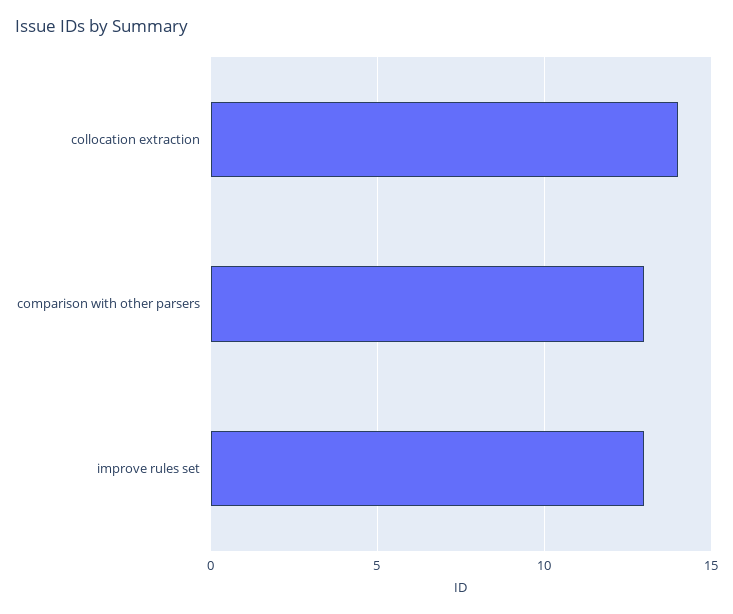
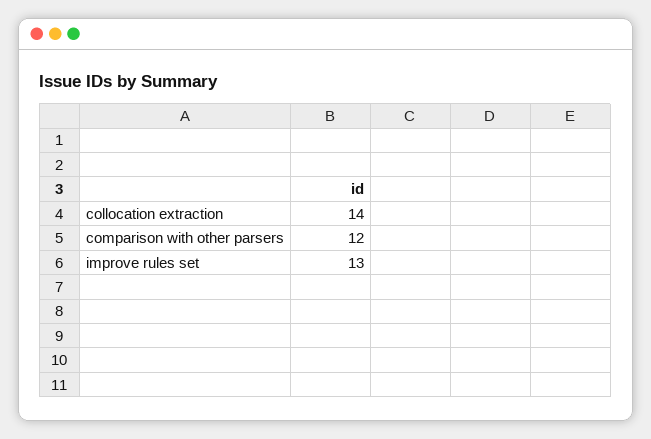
comparison with other parsers: 13 -> 12

